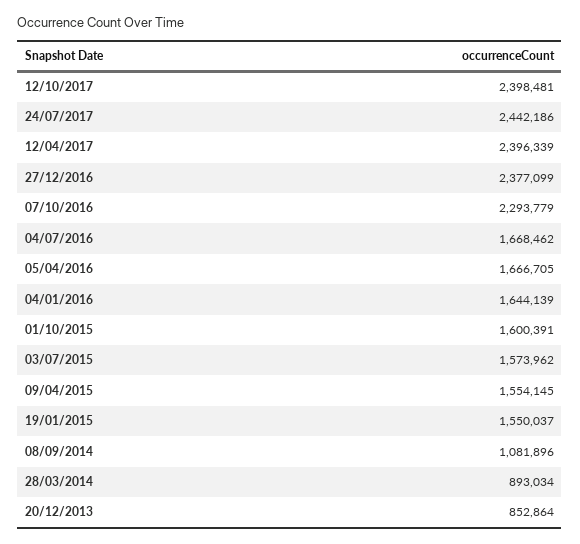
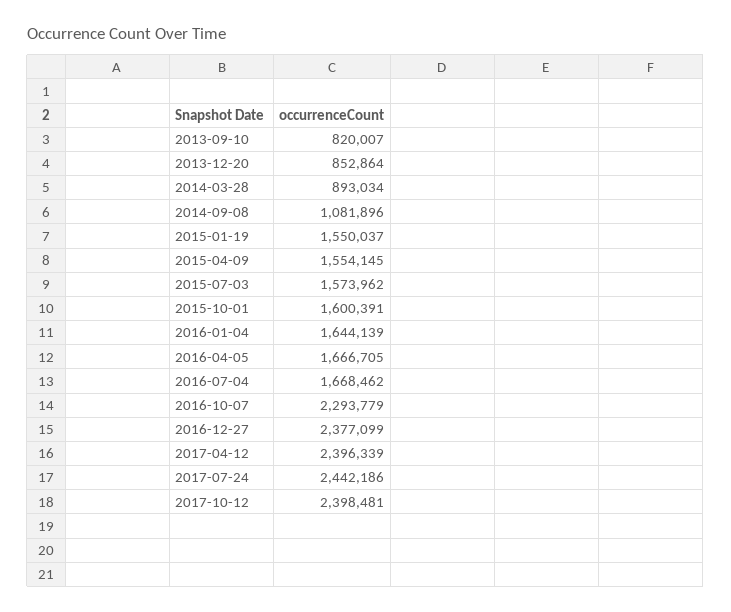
2013-09-10: none -> 820007

